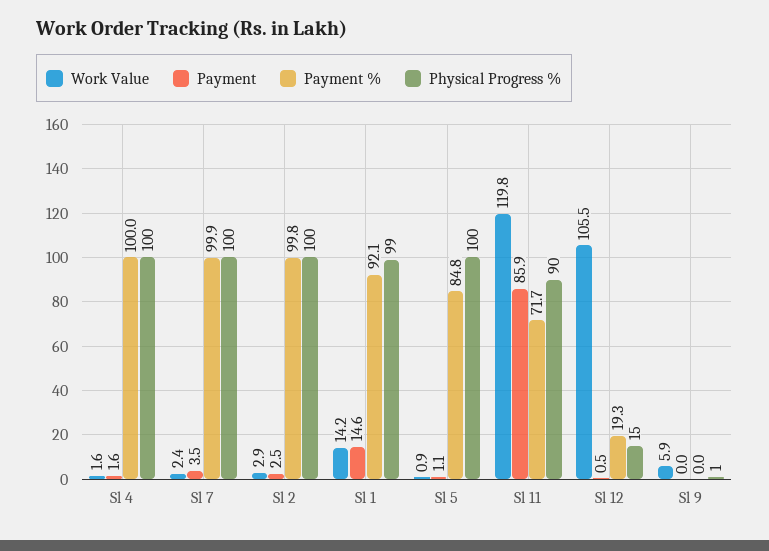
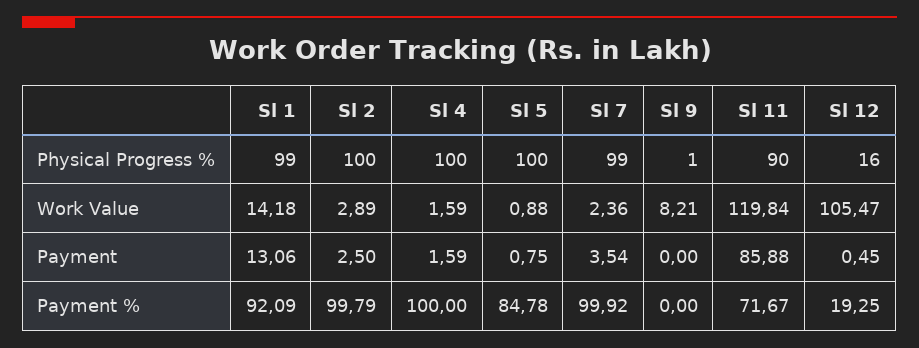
Physical Progress %, Sl 7: 100 -> 99
Payment, Sl 1: 14.6 -> 13.06
Payment, Sl 5: 1.1 -> 0.75
Physical Progress %, Sl 12: 15 -> 16
Work Value, Sl 9: 5.9 -> 8.21

